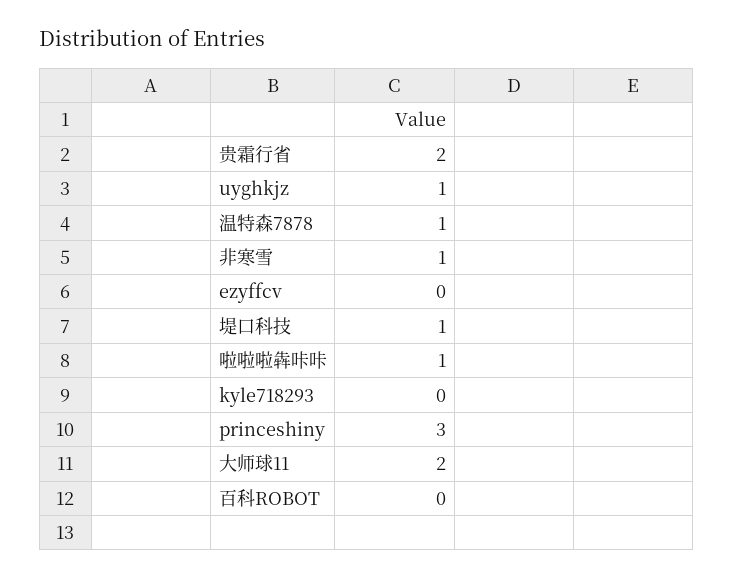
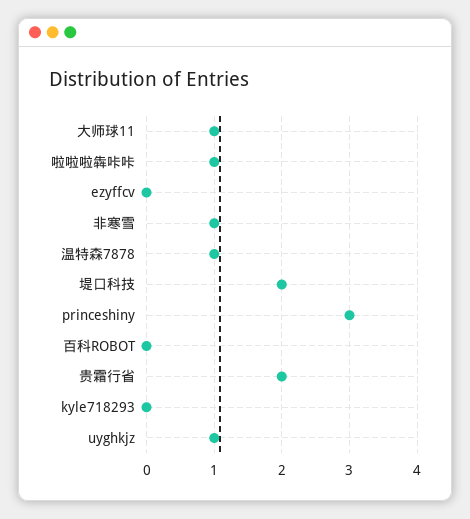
堤口科技: 1 -> 2
大师球11: 2 -> 1

